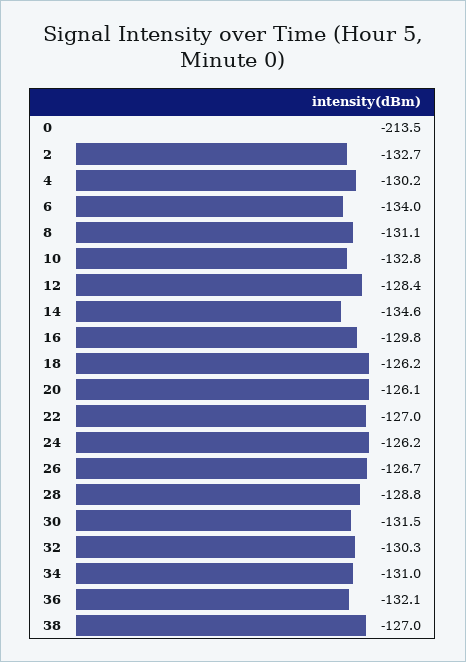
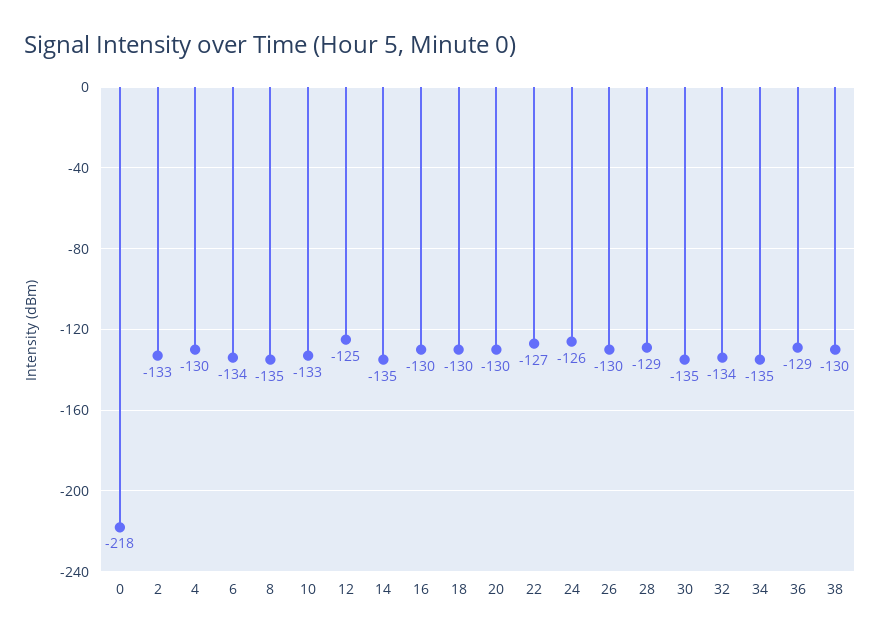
0: -213.5 -> -218
8: -131.1 -> -135
12: -128.4 -> -125
18: -126.2 -> -130
20: -126.1 -> -130
26: -126.7 -> -130
30: -131.5 -> -135
32: -130.3 -> -134
34: -131 -> -135
36: -132.1 -> -129
38: -127 -> -130

